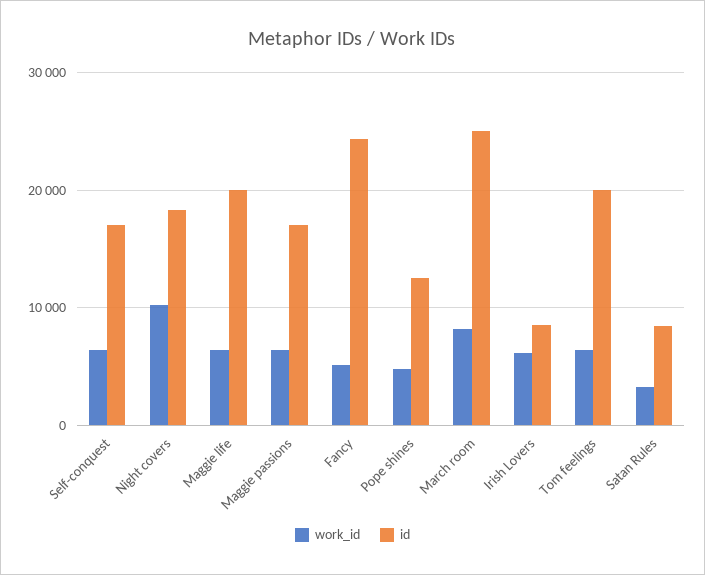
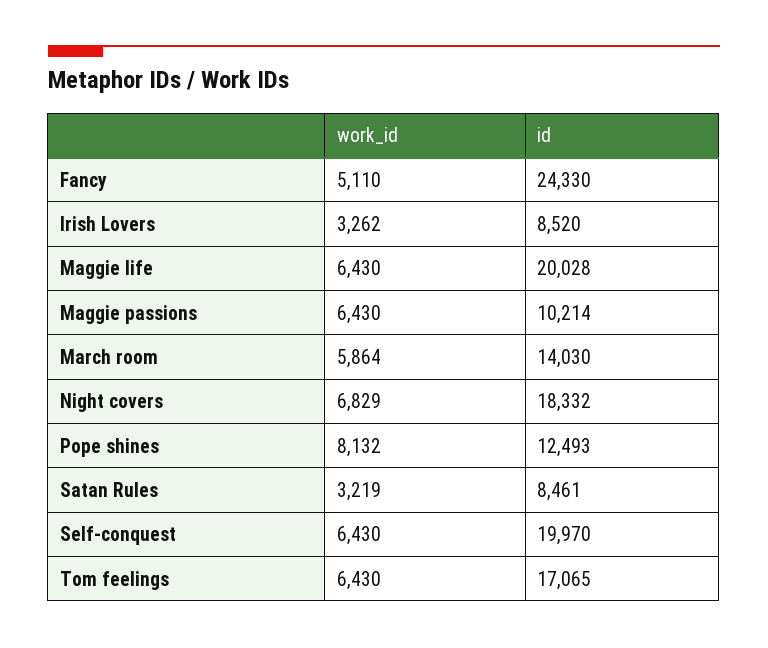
id, Self-conquest: 17000 -> 19970
work_id, Night covers: 10000 -> 6829
id, Maggie passions: 17000 -> 10214
work_id, Pope shines: 5000 -> 8132
work_id, March room: 8000 -> 5864
id, March room: 25000 -> 14030
work_id, Irish Lovers: 6000 -> 3262
id, Tom feelings: 20000 -> 17065

